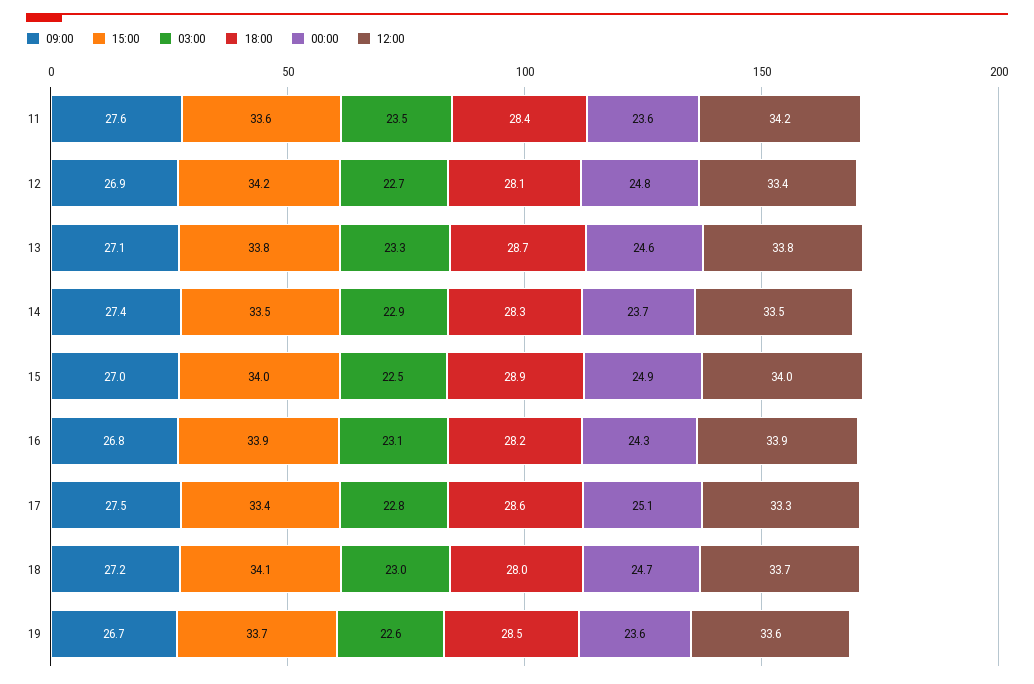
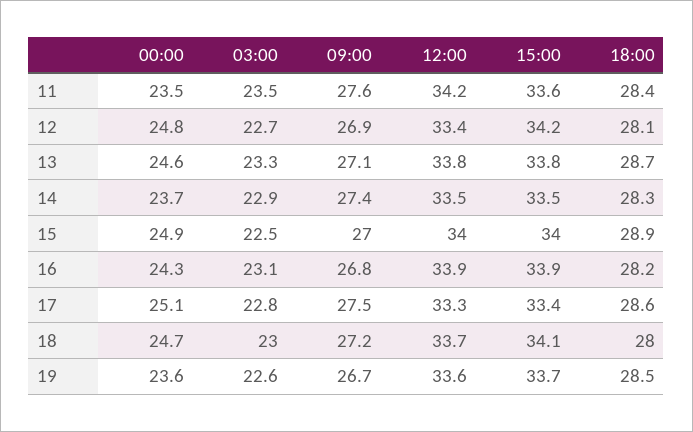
00:00, 11: 23.6 -> 23.5

